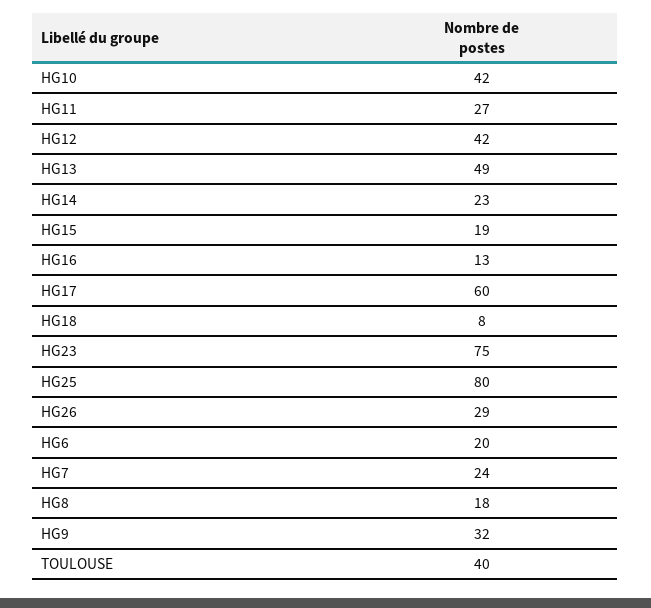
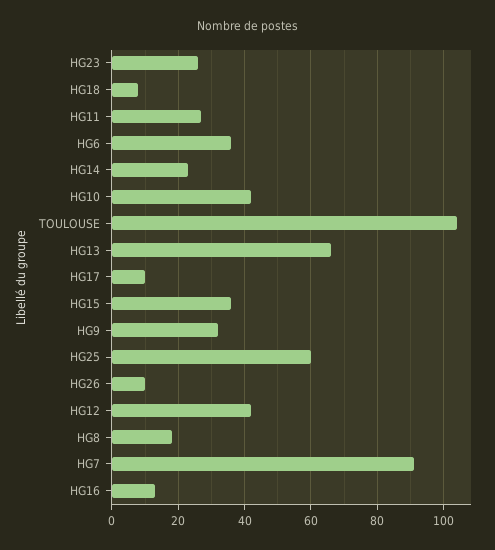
HG13: 49 -> 65
HG15: 19 -> 35
HG17: 60 -> 10
HG23: 75 -> 25
HG25: 80 -> 60
HG26: 29 -> 10
HG6: 20 -> 35
HG7: 24 -> 90
TOULOUSE: 40 -> 105

